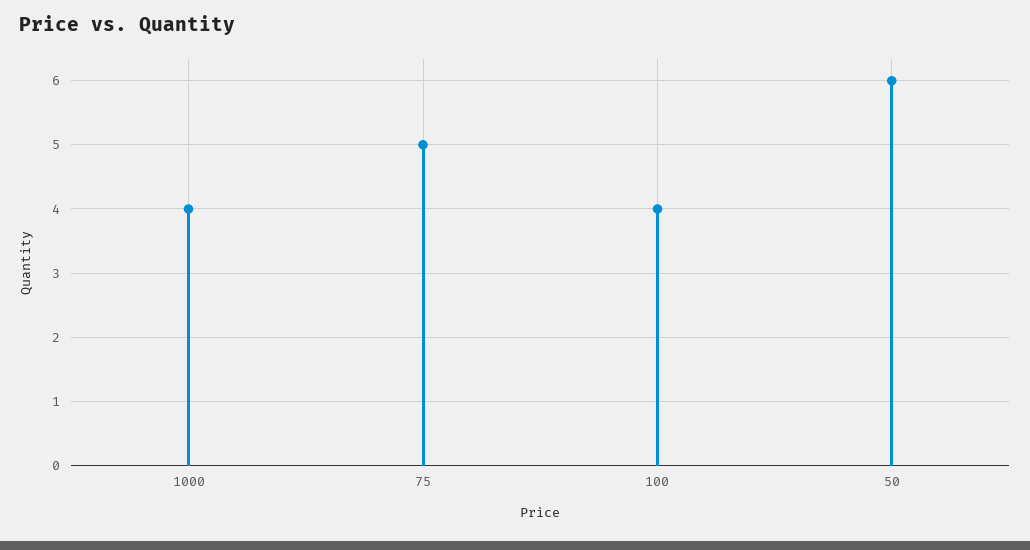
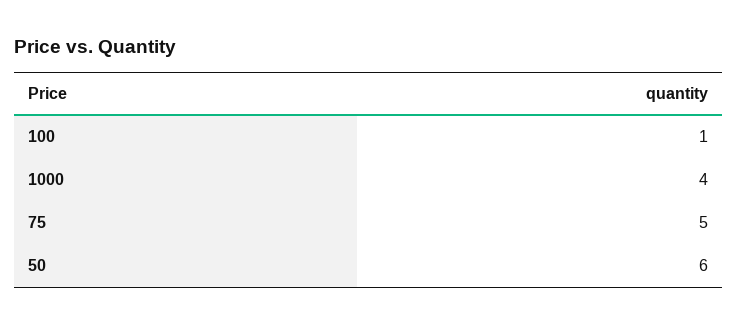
100: 4 -> 1

